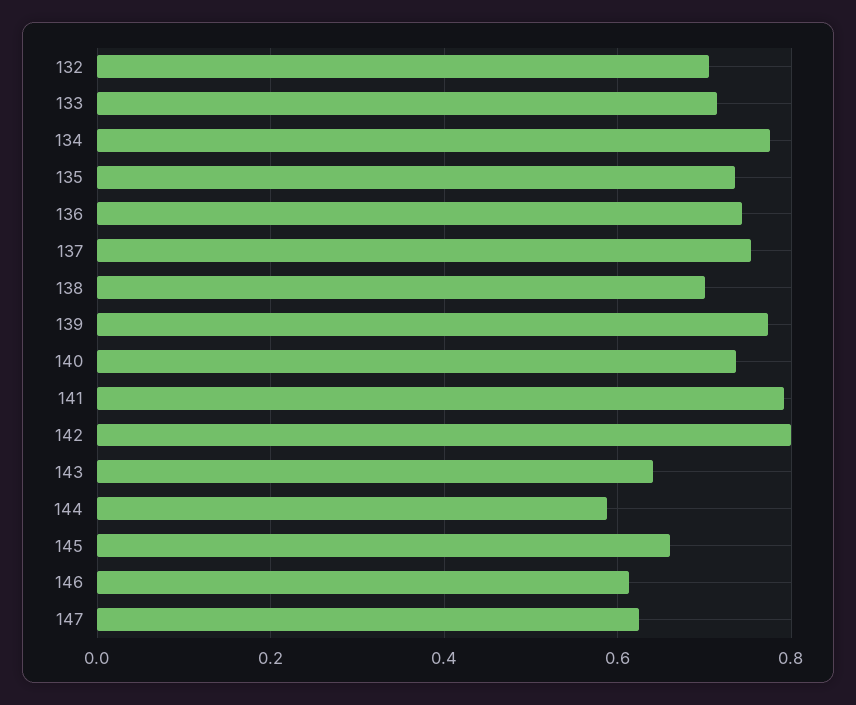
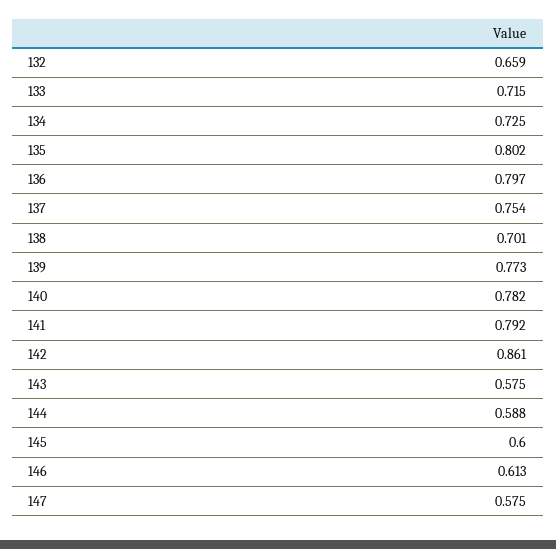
132: 0.7 -> 0.659
134: 0.78 -> 0.725
135: 0.74 -> 0.802
136: 0.74 -> 0.797
140: 0.74 -> 0.782
142: 0.8 -> 0.861
143: 0.64 -> 0.575
145: 0.66 -> 0.6
147: 0.62 -> 0.575

